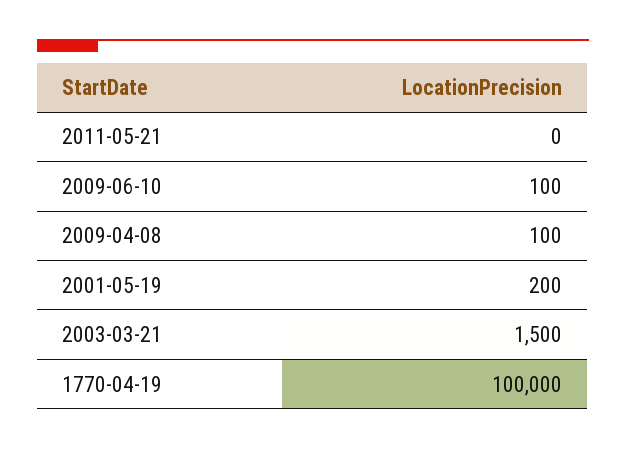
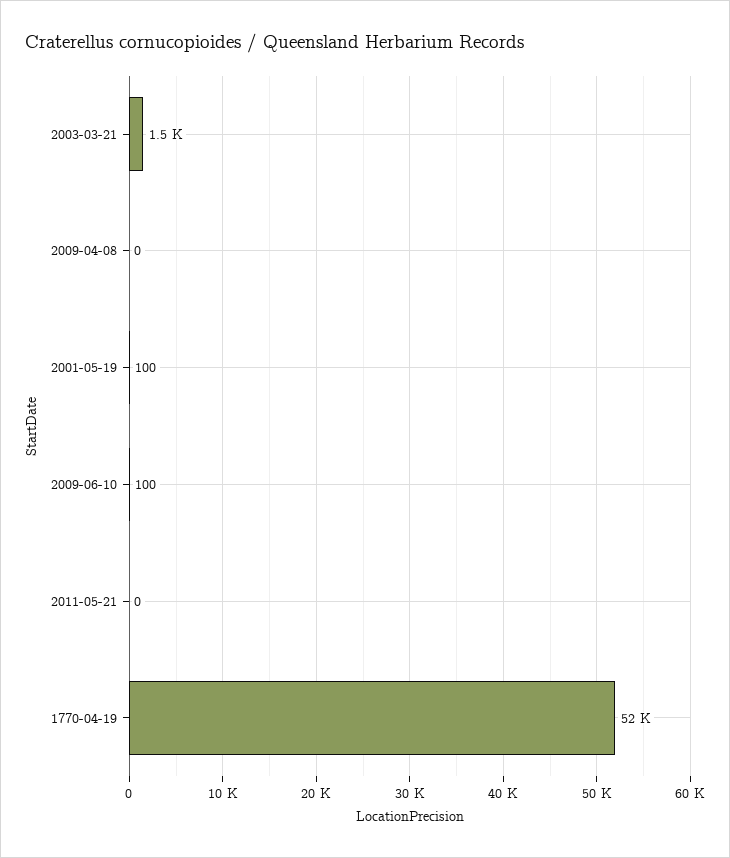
2009-04-08: 100 -> 0
2001-05-19: 200 -> 100
1770-04-19: 100000 -> 52000

